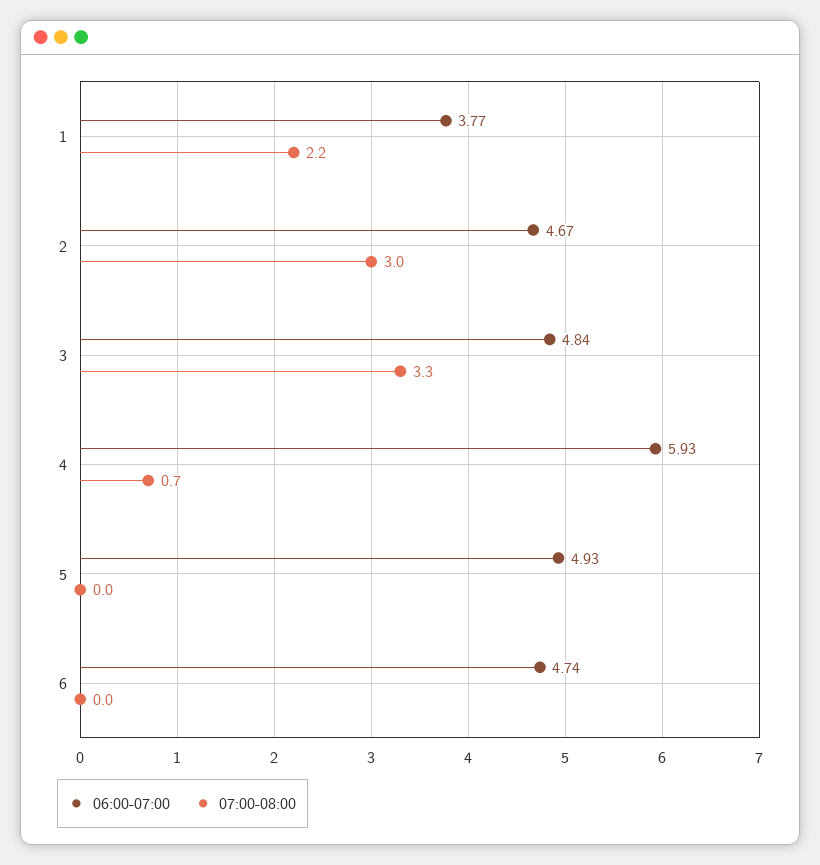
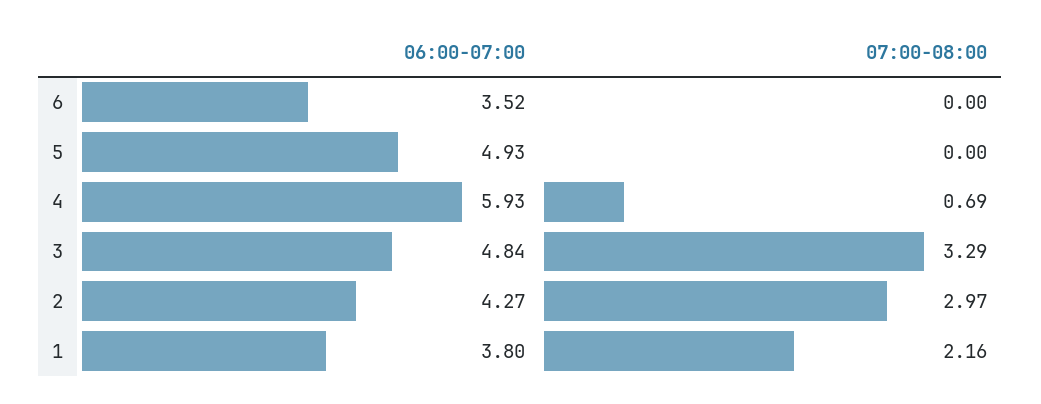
06:00-07:00, 1: 3.77 -> 3.8
06:00-07:00, 2: 4.67 -> 4.27
06:00-07:00, 6: 4.74 -> 3.52

